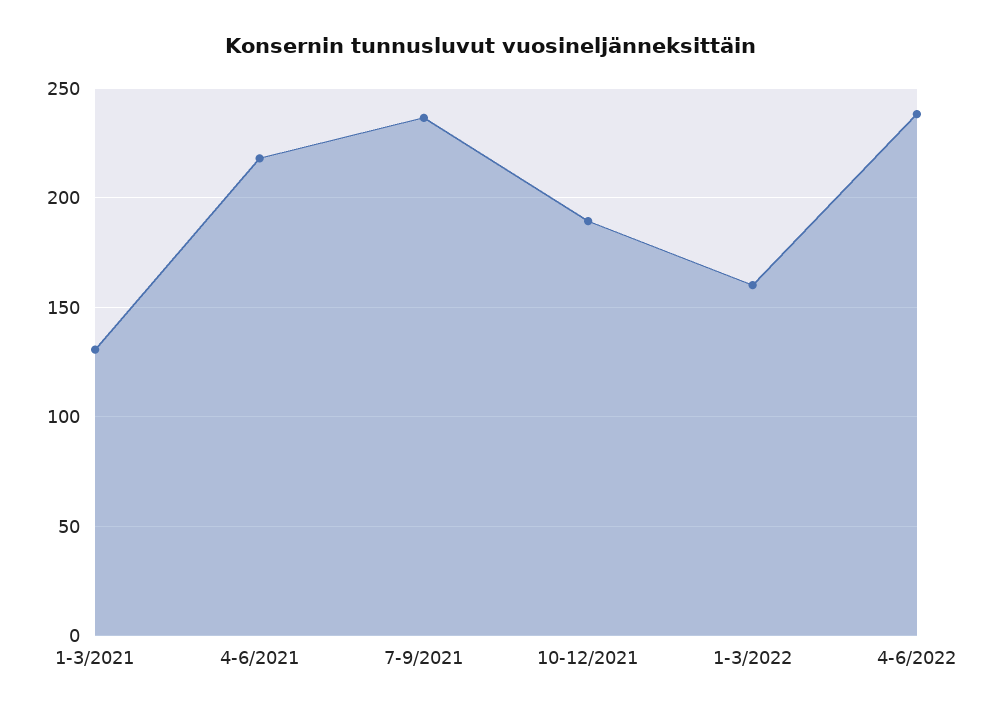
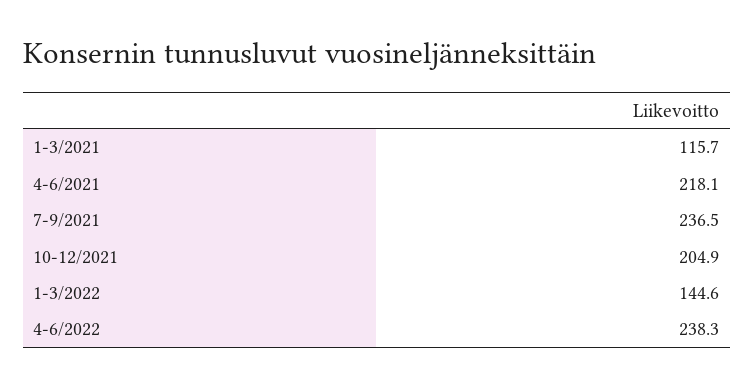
1-3/2021: 130 -> 115.7
10-12/2021: 190 -> 204.9
1-3/2022: 160 -> 144.6

